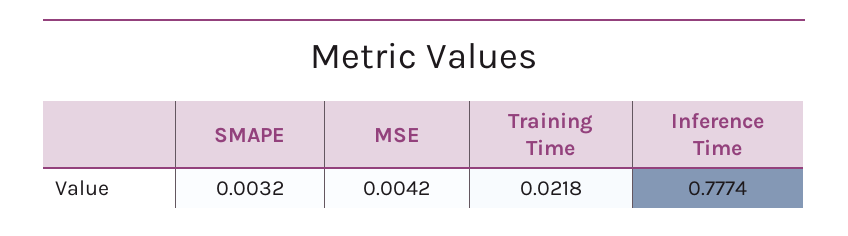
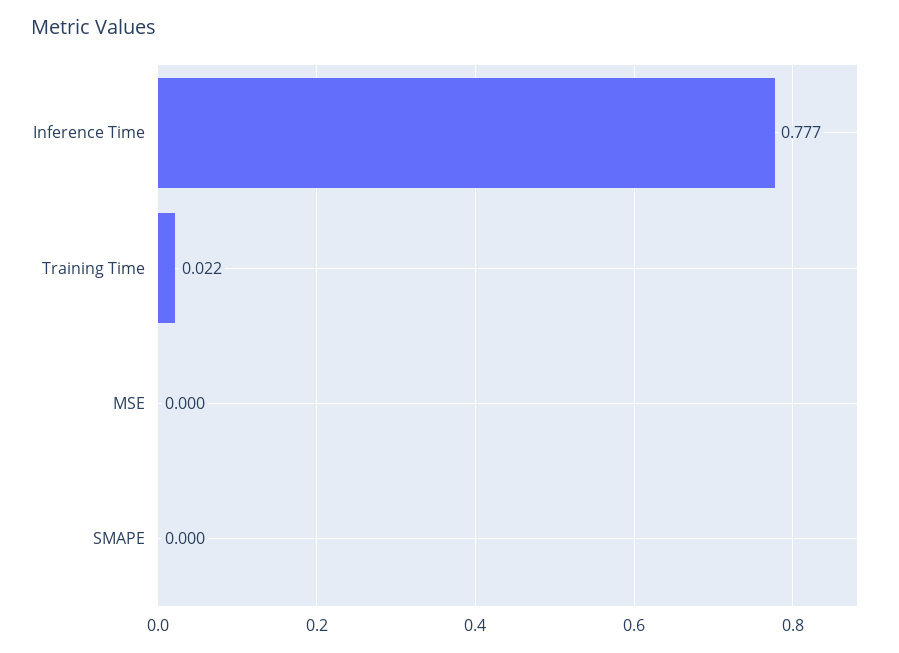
SMAPE: 0.0032 -> 0
MSE: 0.0042 -> 0

